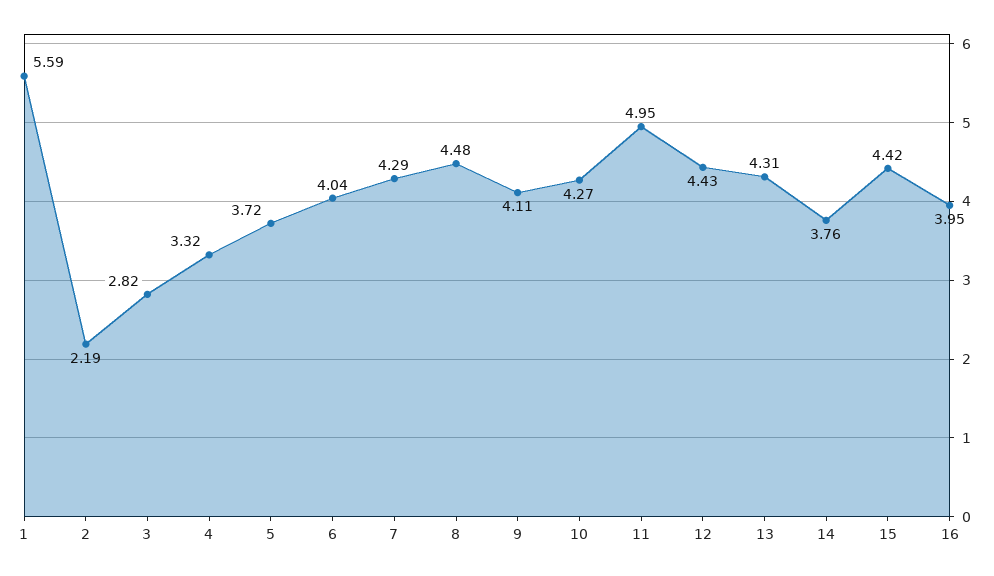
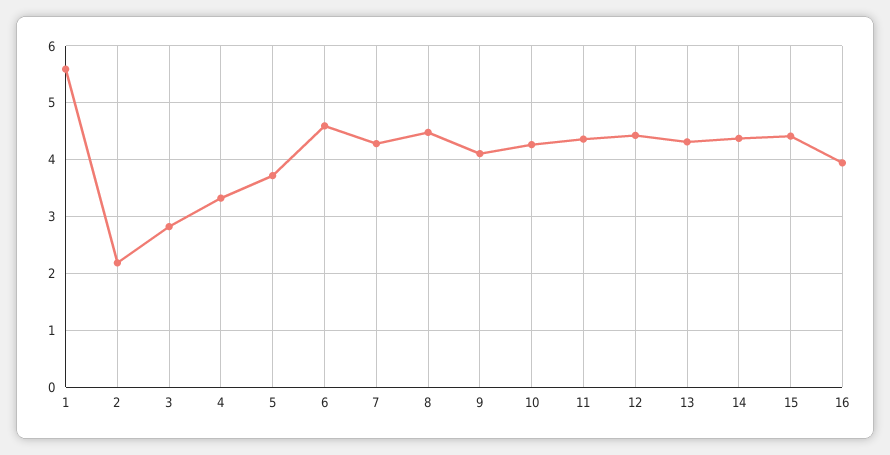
6: 4.04 -> 4.6
11: 4.95 -> 4.4
14: 3.76 -> 4.4

